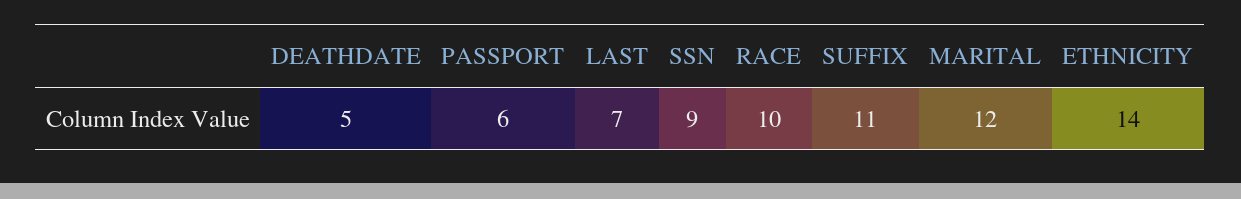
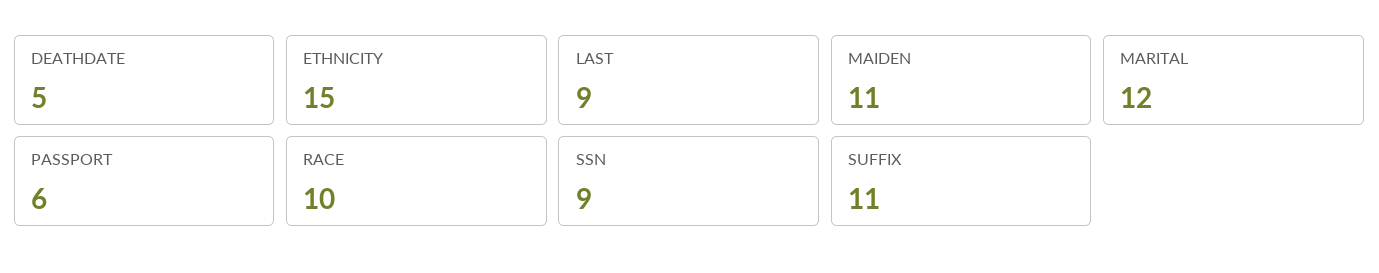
LAST: 7 -> 9
ETHNICITY: 14 -> 15
MAIDEN: none -> 11

